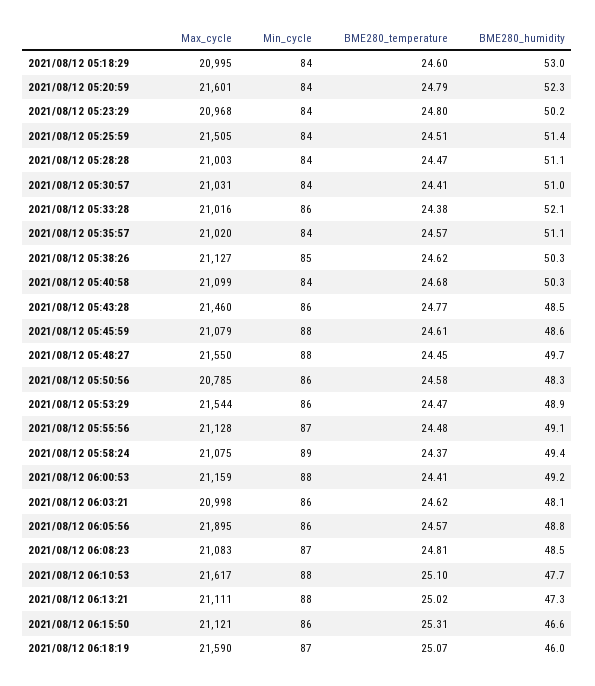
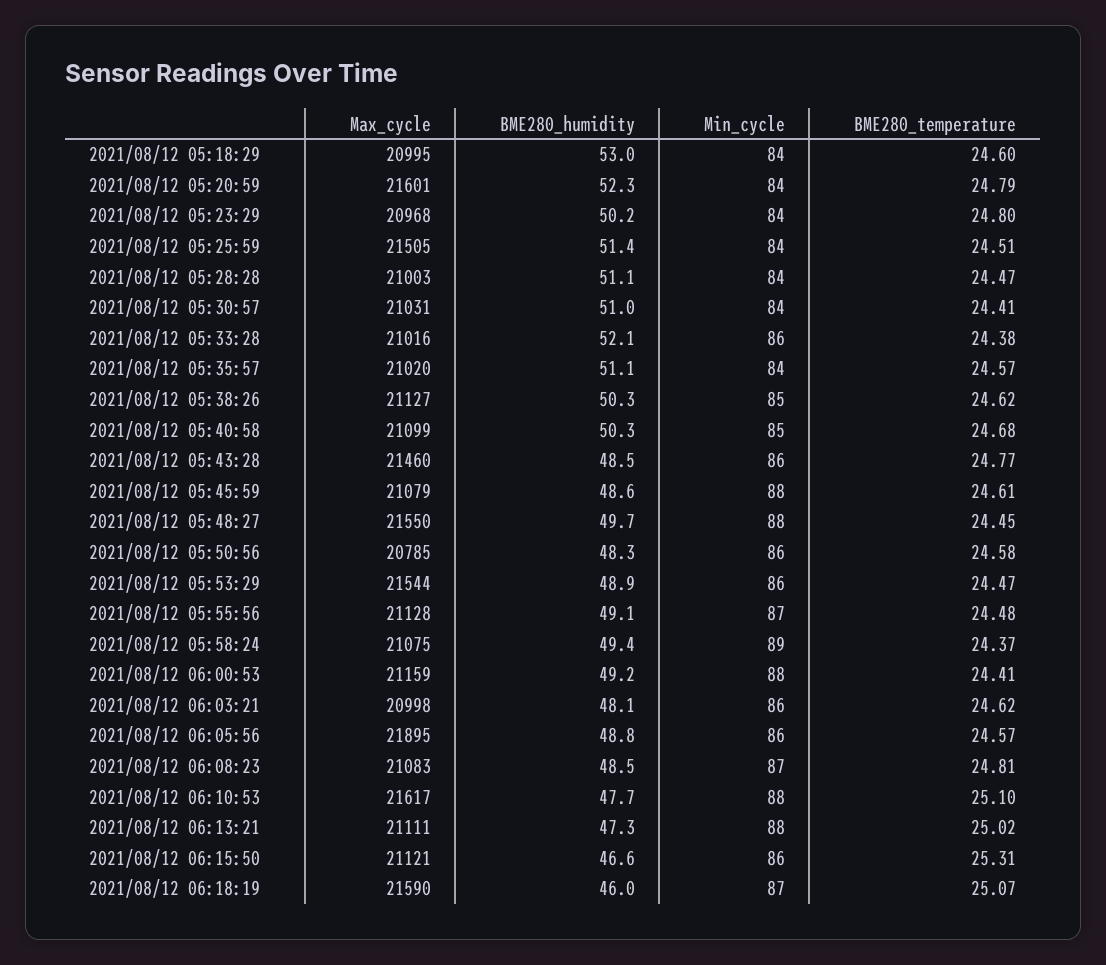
Min_cycle, 2021/08/12 05:40:58: 84 -> 85

